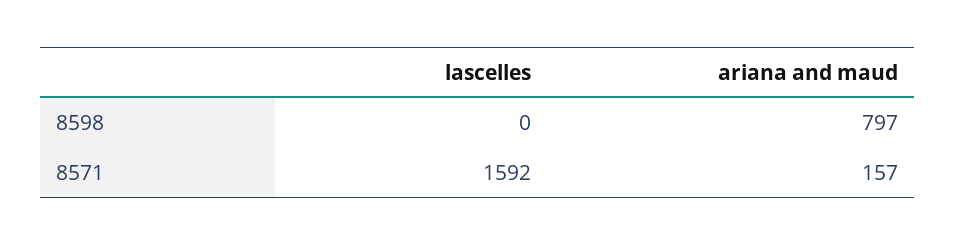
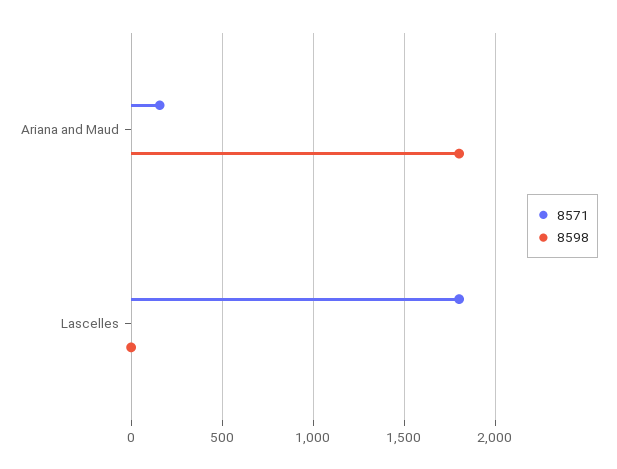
8598, ariana and maud: 797 -> 1800
8571, lascelles: 1592 -> 1800

